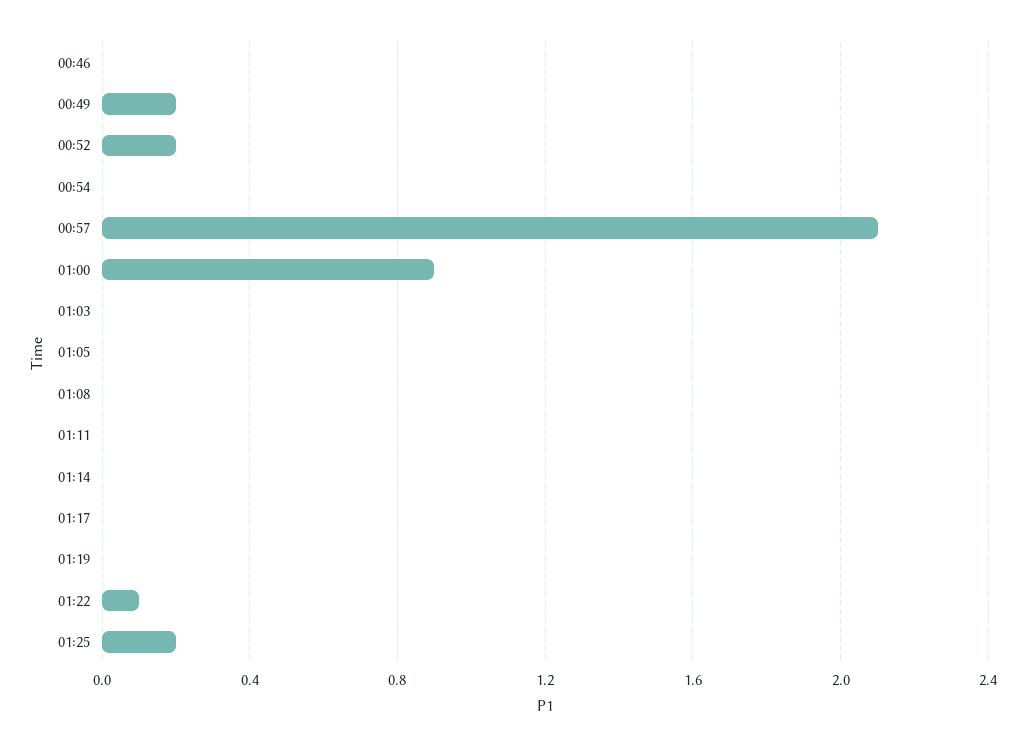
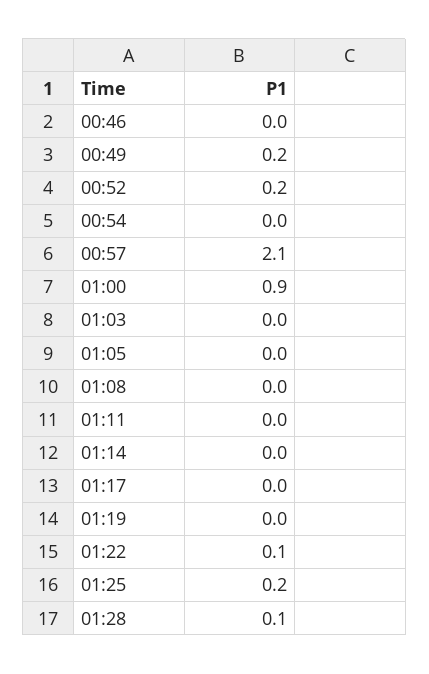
01:28: none -> 0.1

